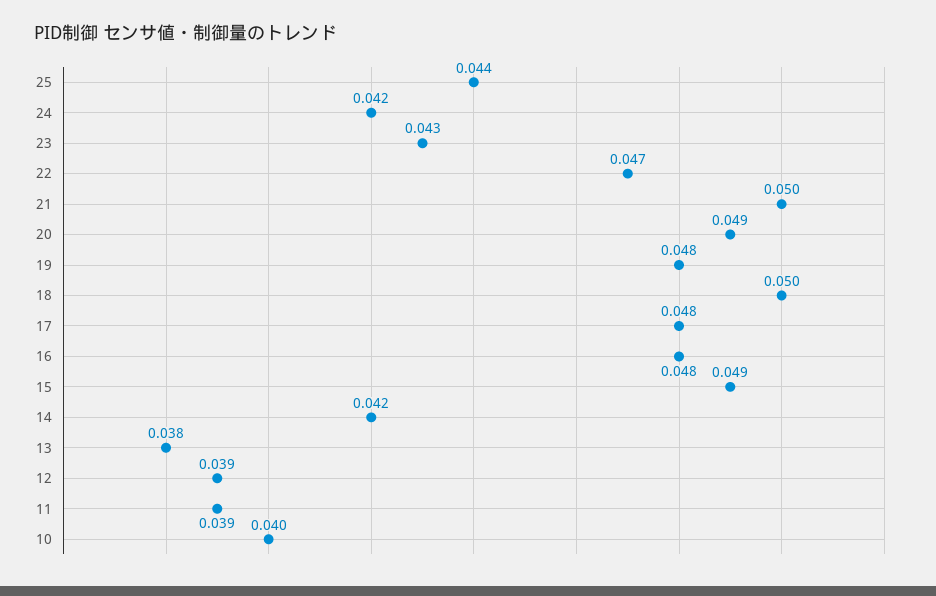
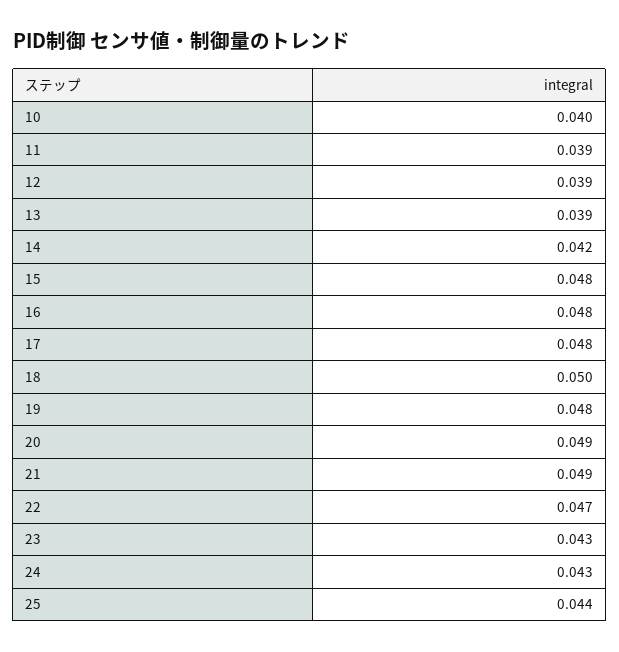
24: 0.042 -> 0.043
21: 0.05 -> 0.049
15: 0.049 -> 0.048
13: 0.038 -> 0.039

